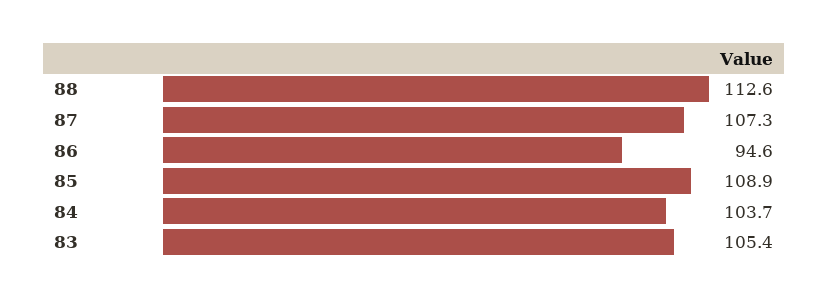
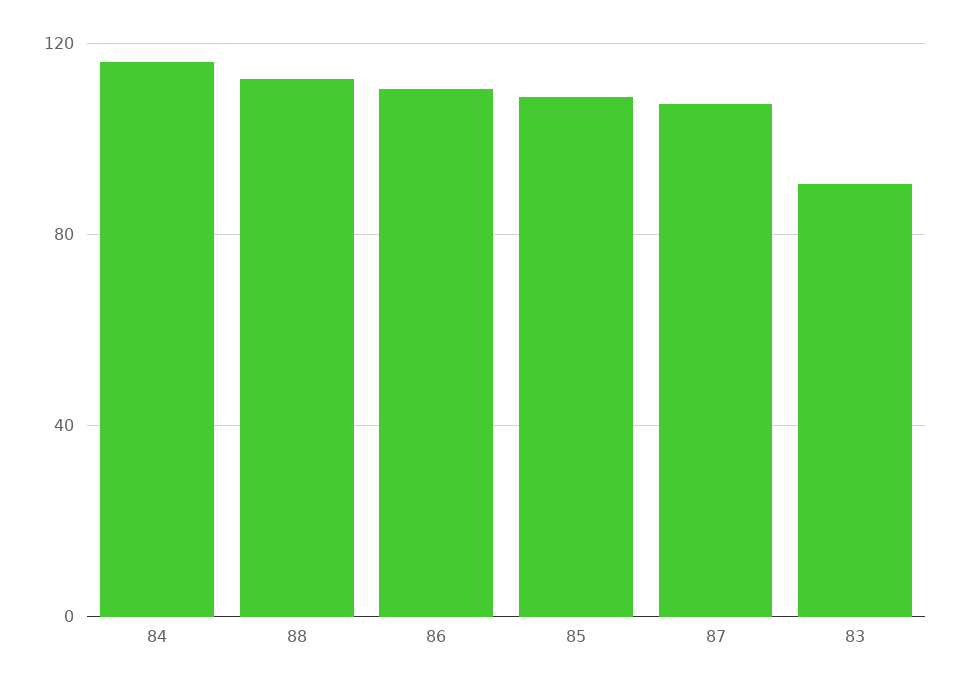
86: 94.6 -> 110
84: 103.7 -> 115
83: 105.4 -> 90

